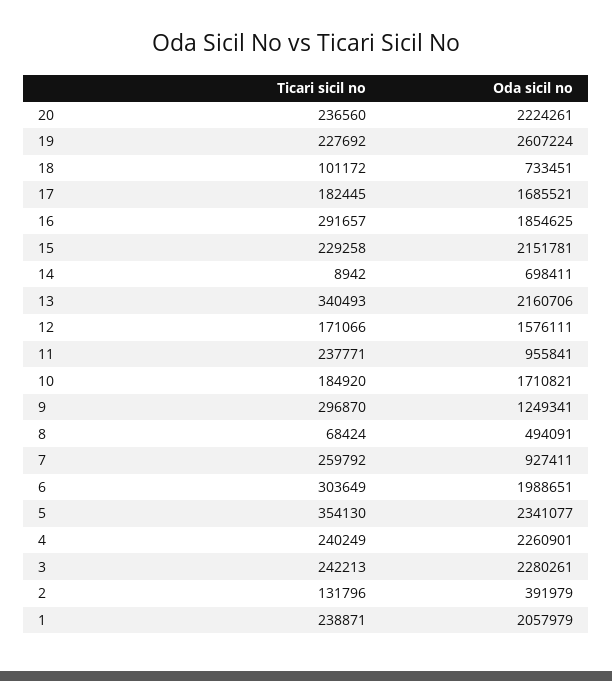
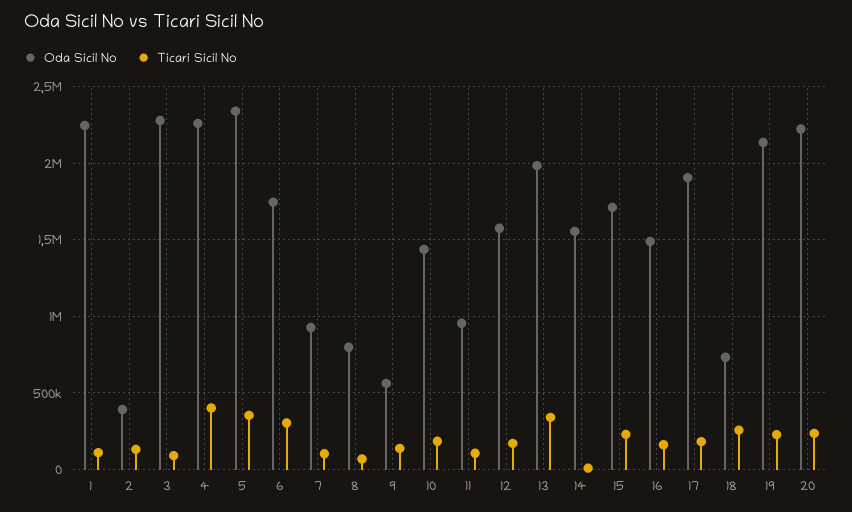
Oda sicil no, 19: 2607224 -> 2150000
Ticari sicil no, 18: 101172 -> 250000
Oda sicil no, 17: 1685521 -> 1900000
Ticari sicil no, 16: 291657 -> 150000
Oda sicil no, 16: 1854625 -> 1500000
Oda sicil no, 15: 2151781 -> 1700000
Oda sicil no, 14: 698411 -> 1550000
Oda sicil no, 13: 2160706 -> 2000000
Ticari sicil no, 11: 237771 -> 100000
Oda sicil no, 10: 1710821 -> 1450000
Ticari sicil no, 9: 296870 -> 150000
Oda sicil no, 9: 1249341 -> 550000
Oda sicil no, 8: 494091 -> 800000
Ticari sicil no, 7: 259792 -> 100000
Oda sicil no, 6: 1988651 -> 1750000
Ticari sicil no, 4: 240249 -> 400000
Ticari sicil no, 3: 242213 -> 100000
Ticari sicil no, 1: 238871 -> 100000
Oda sicil no, 1: 2057979 -> 2250000

